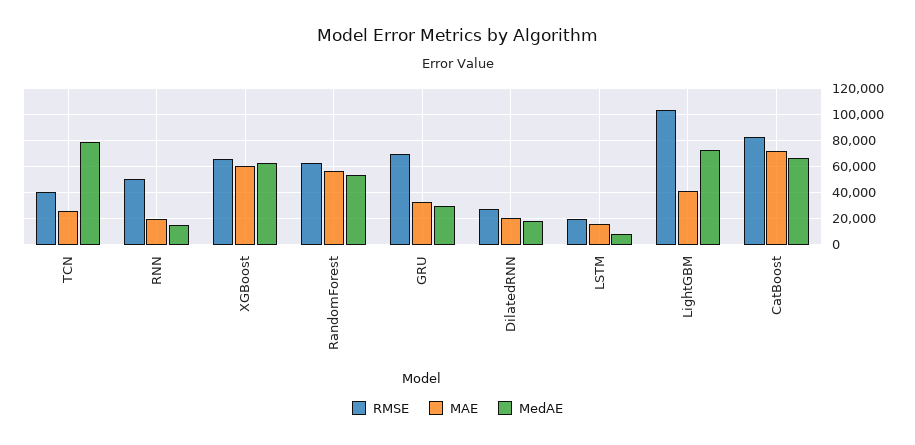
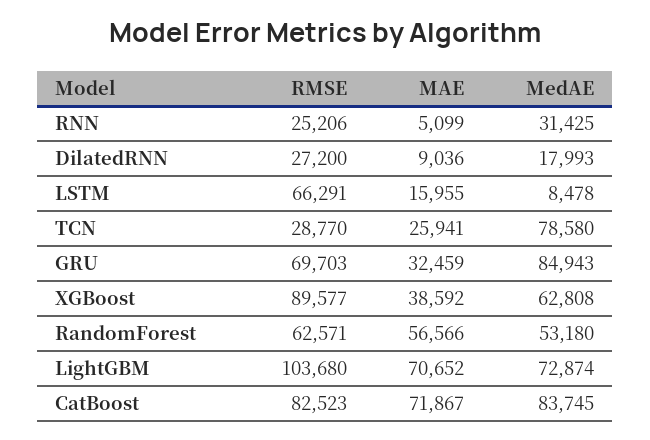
RMSE, TCN: 40000 -> 28770
RMSE, RNN: 50000 -> 25206
MAE, RNN: 20000 -> 5099
MedAE, RNN: 15000 -> 31425
RMSE, XGBoost: 65000 -> 89577
MAE, XGBoost: 60000 -> 38592
MedAE, GRU: 30000 -> 84943
MAE, DilatedRNN: 20000 -> 9036
RMSE, LSTM: 20000 -> 66291
MAE, LightGBM: 40000 -> 70652
MedAE, CatBoost: 65000 -> 83745

